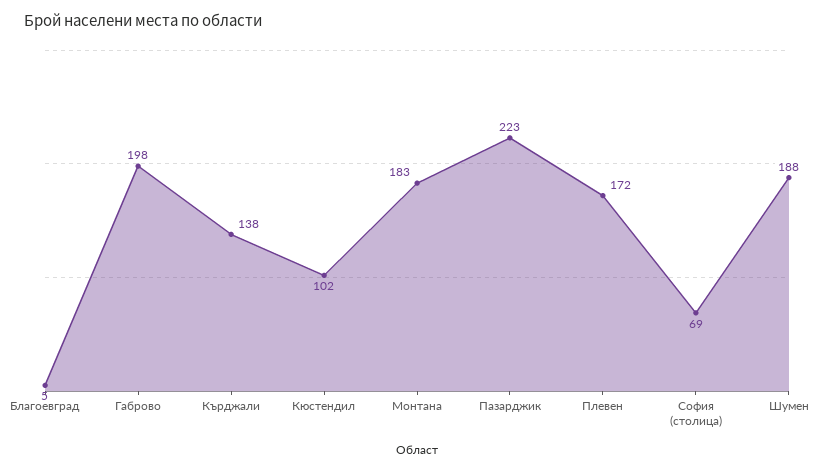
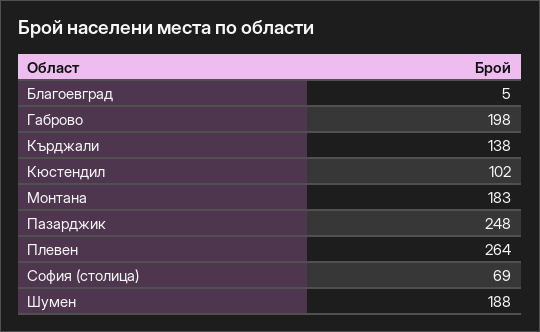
Пазарджик: 223 -> 248
Плевен: 172 -> 264

